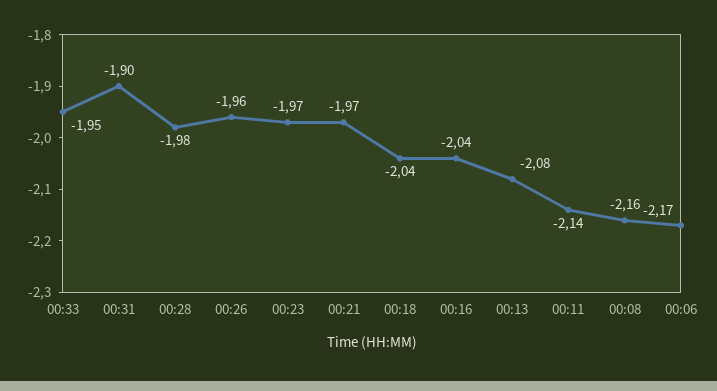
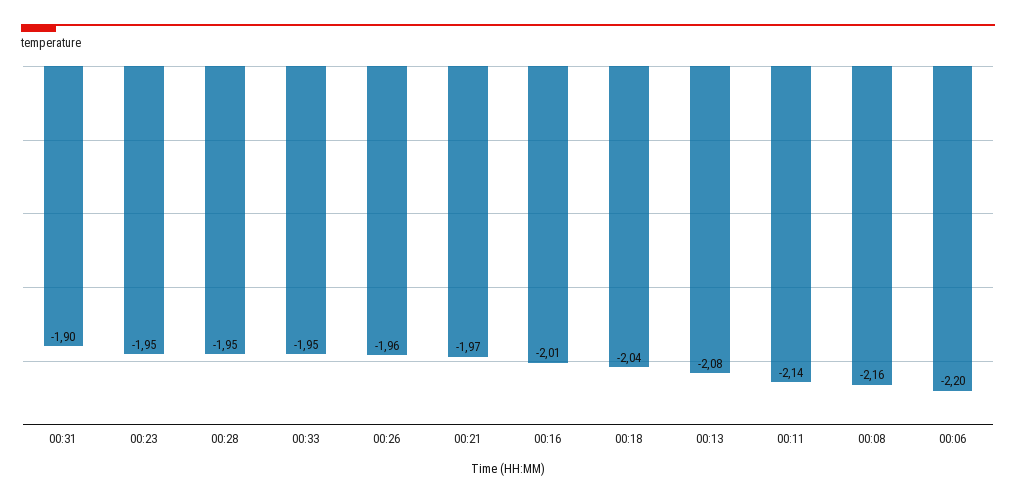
00:28: -1.98 -> -1.95
00:23: -1.97 -> -1.95
00:16: -2.04 -> -2.01
00:06: -2.17 -> -2.2

